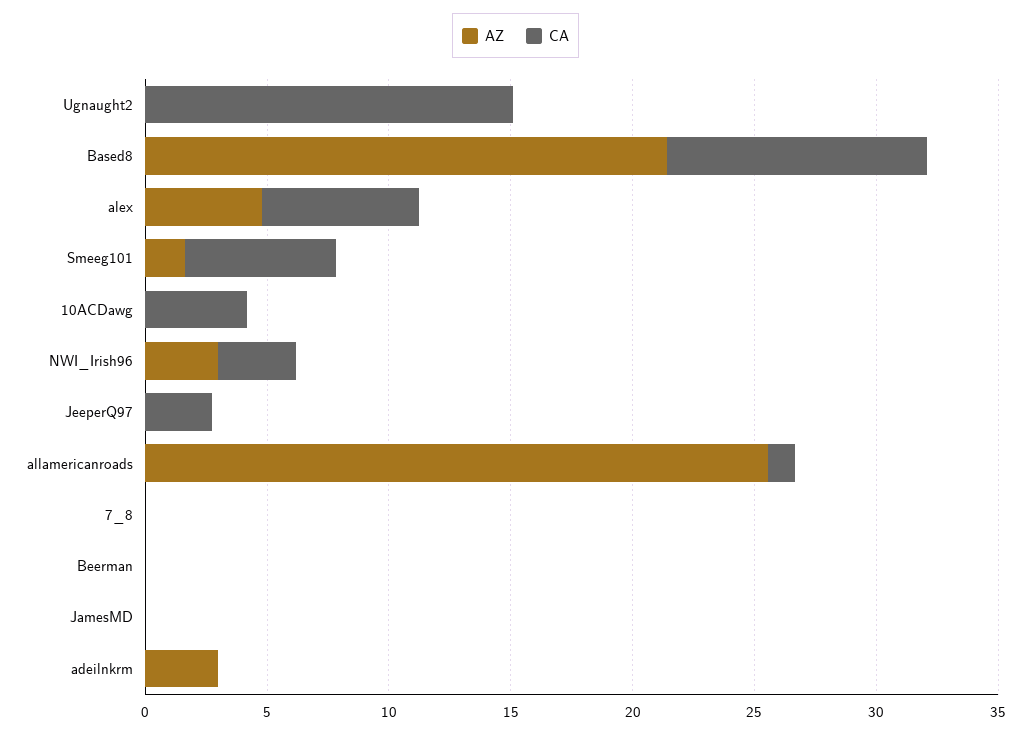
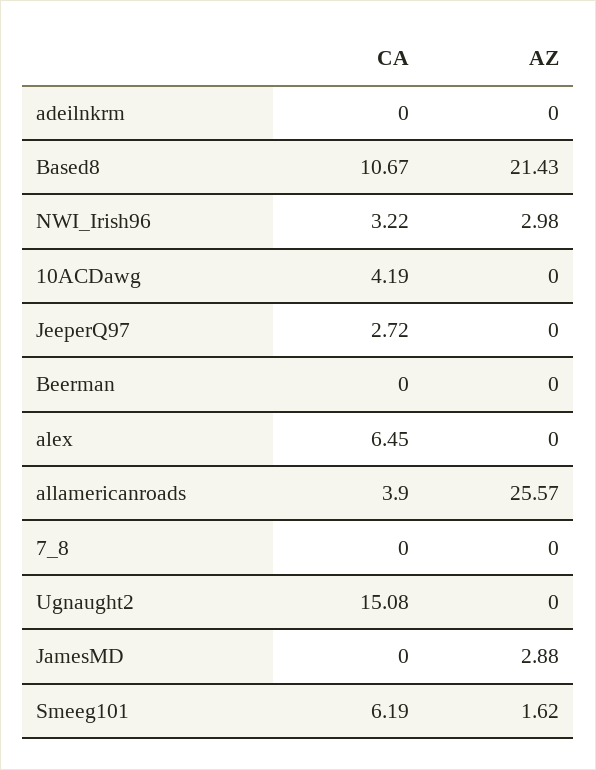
AZ, alex: 5 -> 0
CA, allamericanroads: 1 -> 3.9
AZ, JamesMD: 0 -> 2.88
AZ, adeilnkrm: 3 -> 0

